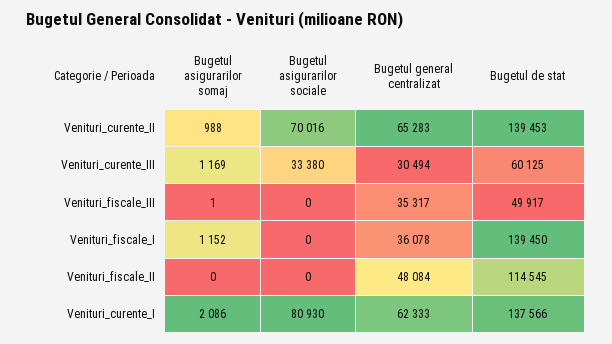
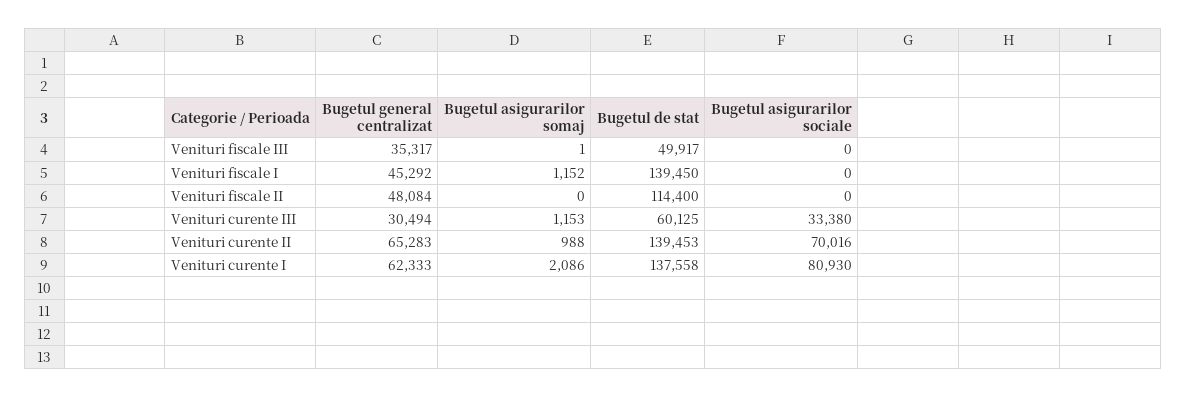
Bugetul asigurarilor somaj, Venituri_curente_III: 1169 -> 1153
Bugetul general centralizat, Venituri_fiscale_I: 36078 -> 45292
Bugetul de stat, Venituri_fiscale_II: 114545 -> 114400
Bugetul de stat, Venituri_curente_I: 137566 -> 137558

